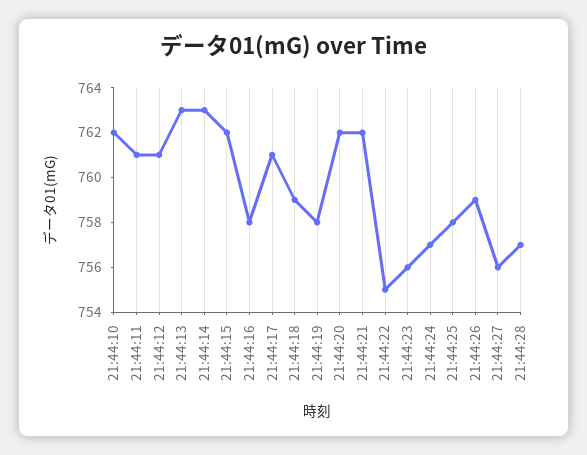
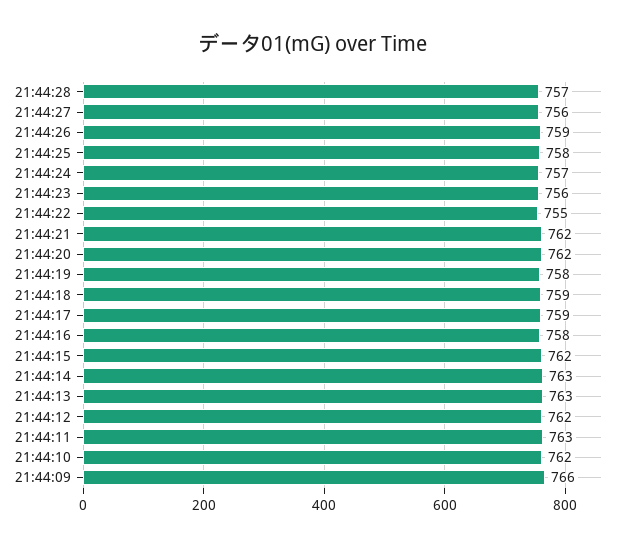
21:44:11: 761 -> 763
21:44:12: 761 -> 762
21:44:17: 761 -> 759
21:44:09: none -> 766

